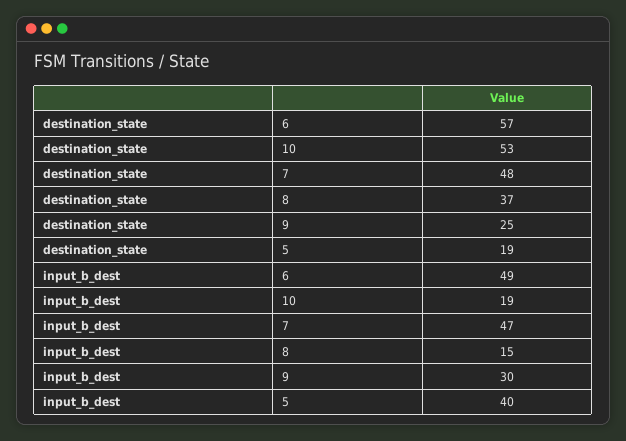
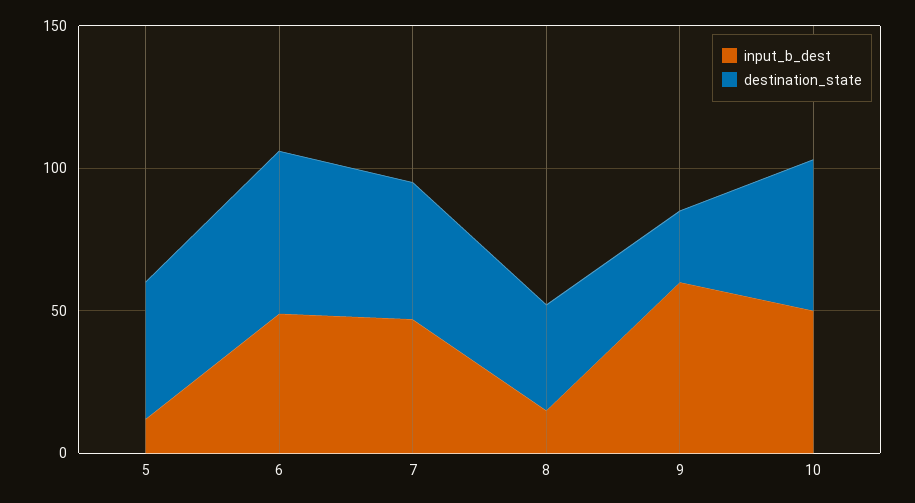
destination_state, 5: 19 -> 50
input_b_dest, 10: 19 -> 50
input_b_dest, 9: 30 -> 60
input_b_dest, 5: 40 -> 10

